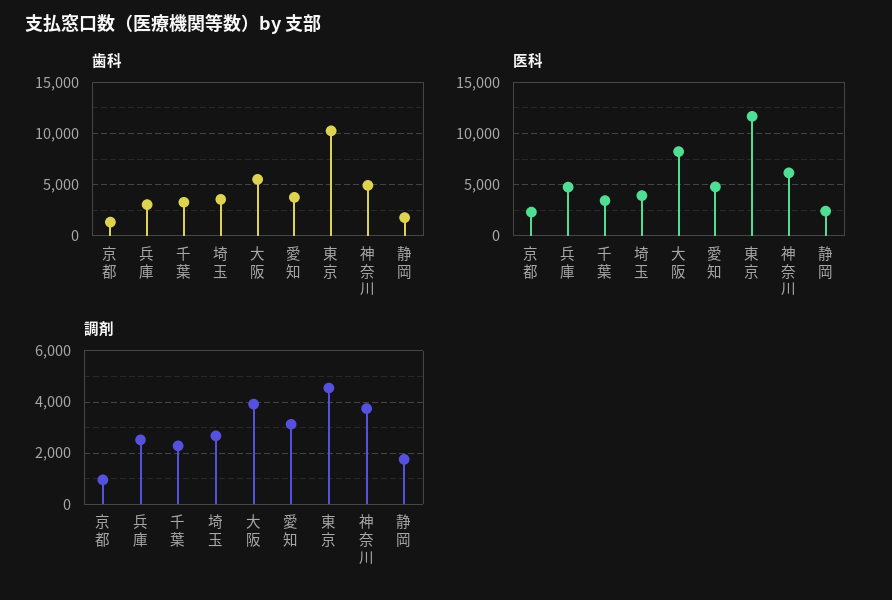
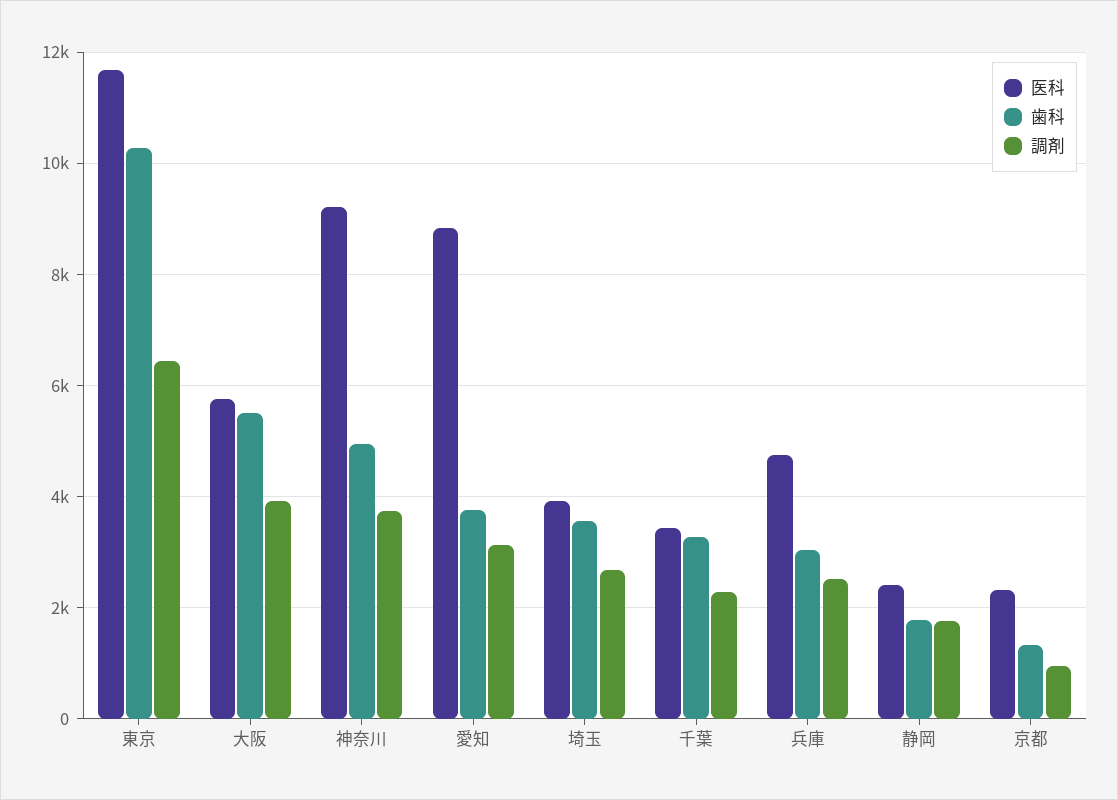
医科, 大阪: 8000 -> 5800
医科, 愛知: 5000 -> 8800
医科, 神奈川: 6000 -> 9200
調剤, 東京: 4500 -> 6400

